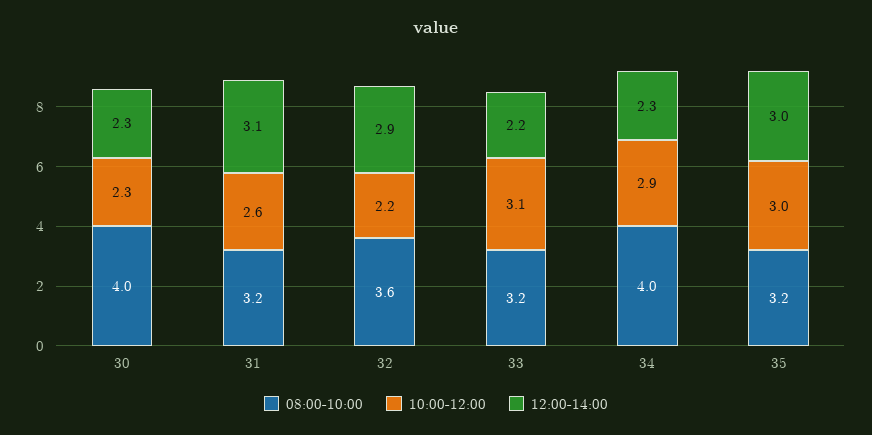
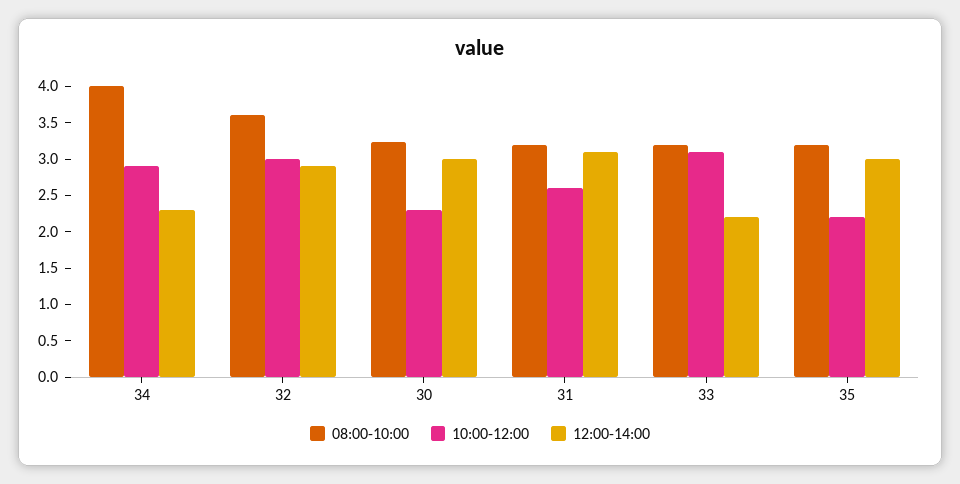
08:00-10:00, 30: 4 -> 3.25
12:00-14:00, 30: 2.3 -> 3
10:00-12:00, 32: 2.2 -> 3
10:00-12:00, 35: 3 -> 2.25

